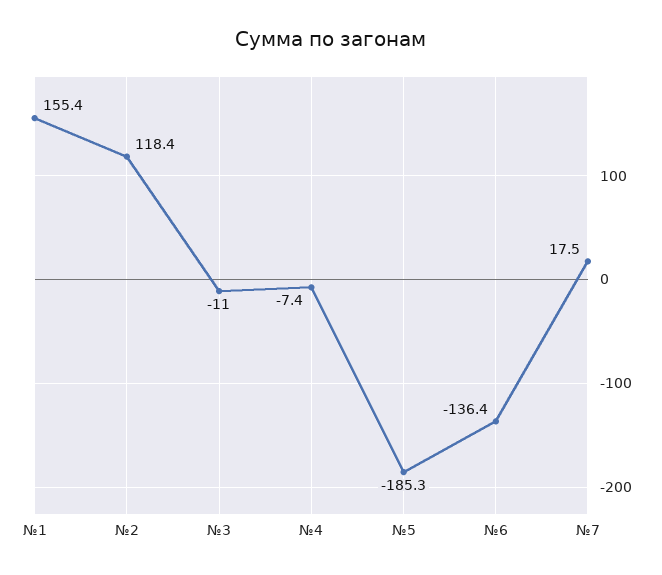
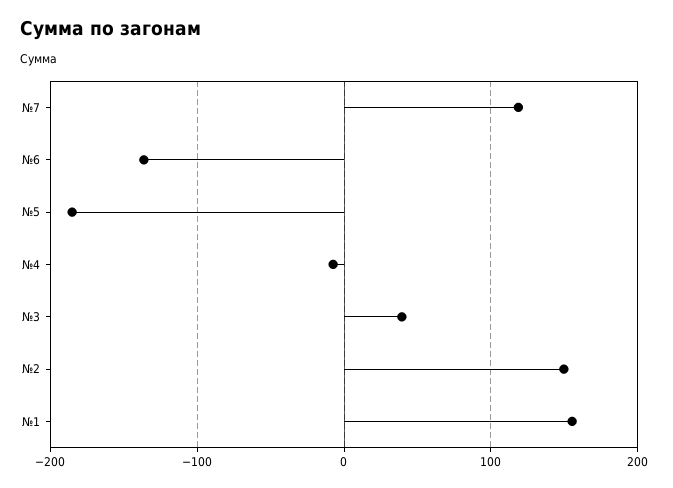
№2: 118.4 -> 150
№3: -11 -> 40
№7: 17.5 -> 120

